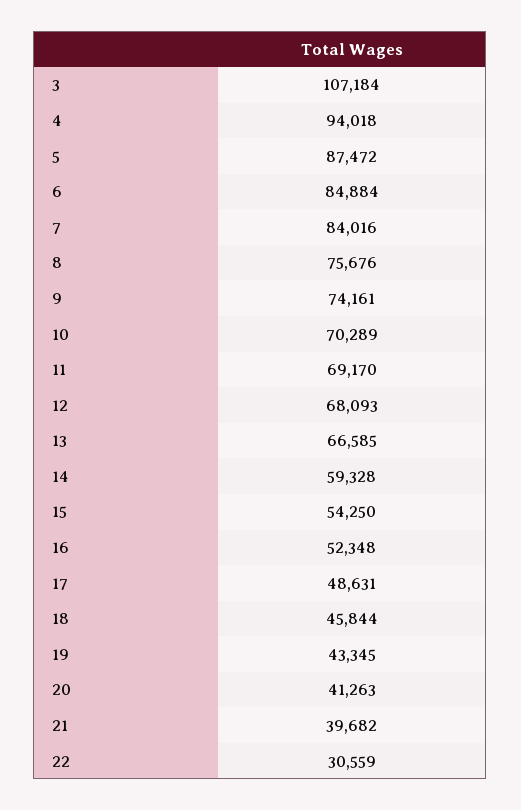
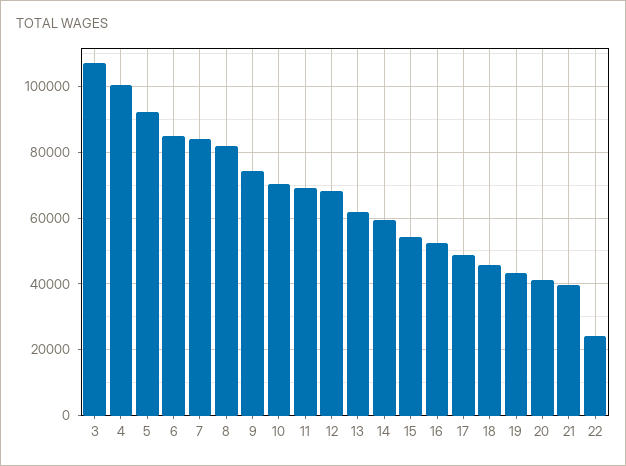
4: 94018 -> 100000
5: 87472 -> 92000
8: 75676 -> 82000
13: 66585 -> 62000
22: 30559 -> 24000

